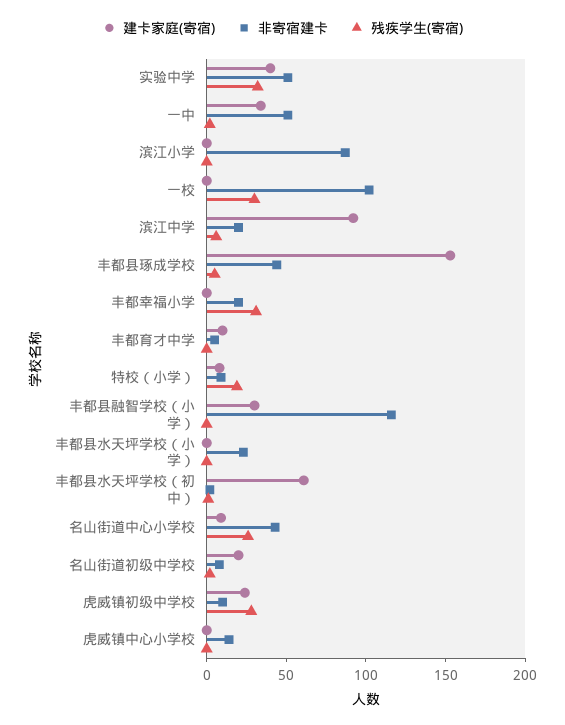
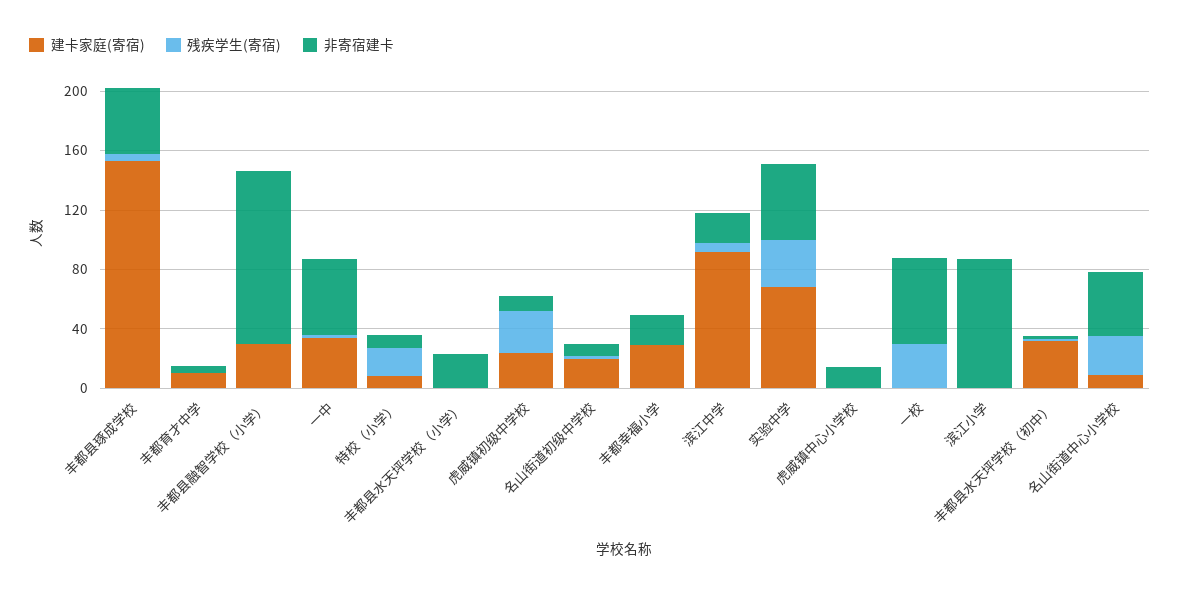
建卡家庭(寄宿), 实验中学: 40 -> 70
非寄宿建卡, 一校: 100 -> 60
建卡家庭(寄宿), 丰都幸福小学: 0 -> 30
残疾学生(寄宿), 丰都幸福小学: 30 -> 0
建卡家庭(寄宿), 丰都县水天坪学校（初中）: 60 -> 30

